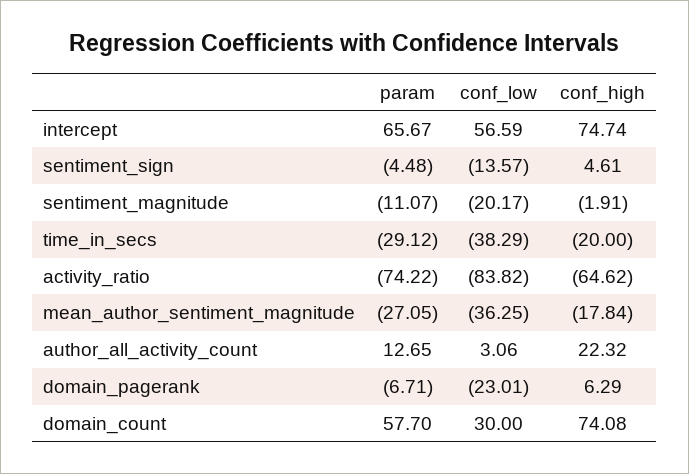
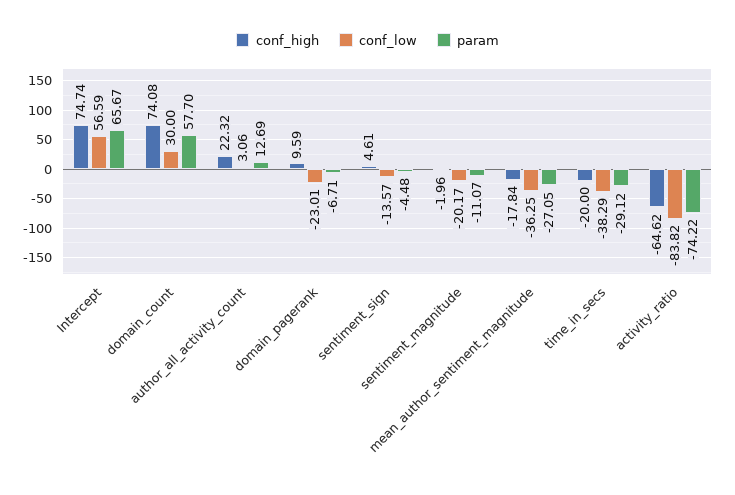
conf_high, sentiment_magnitude: -1.91 -> -1.96
param, author_all_activity_count: 12.65 -> 12.69
conf_high, domain_pagerank: 6.29 -> 9.59

